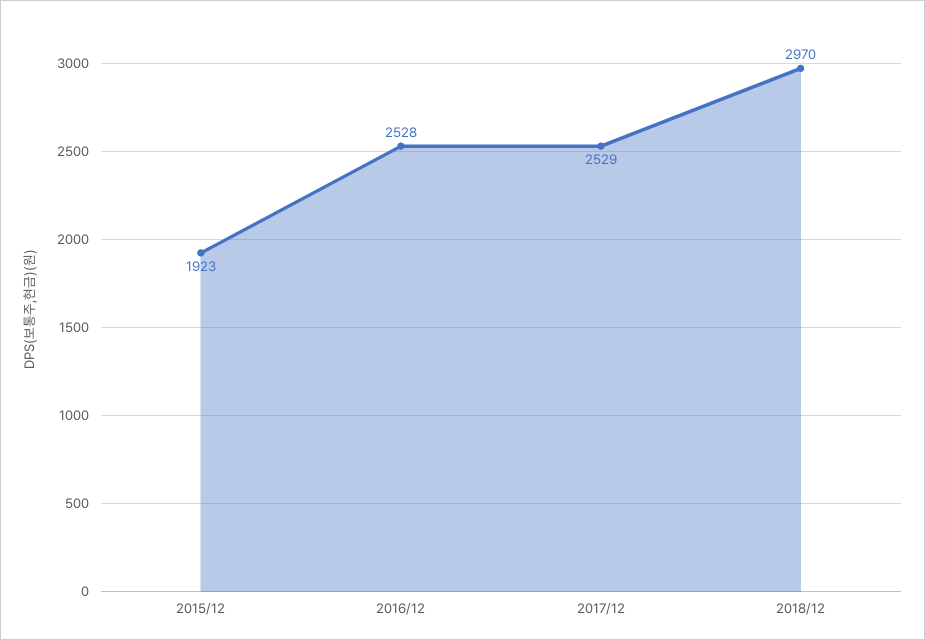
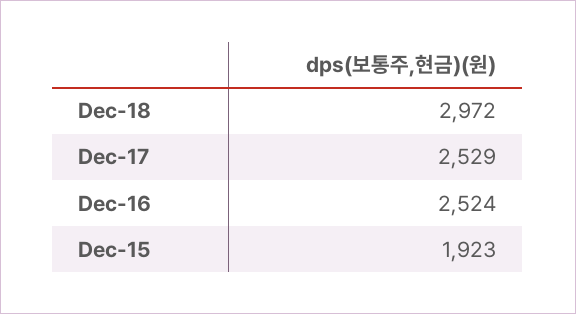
2016/12: 2528 -> 2524
2018/12: 2970 -> 2972

